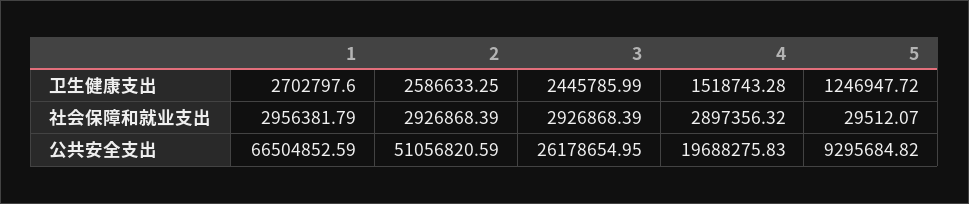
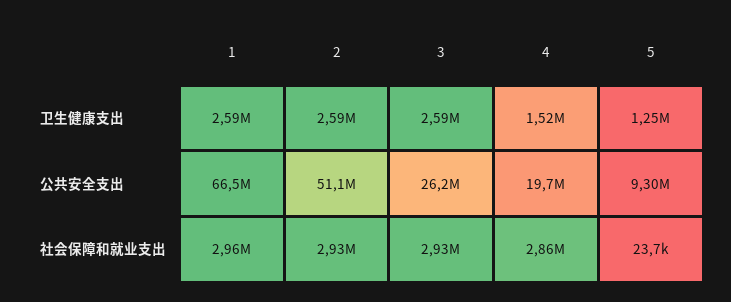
1, 卫生健康支出: 2702797.6 -> 2590000
3, 卫生健康支出: 2445785.99 -> 2590000
4, 社会保障和就业支出: 2897356.32 -> 2860000
5, 社会保障和就业支出: 29512.07 -> 23700

